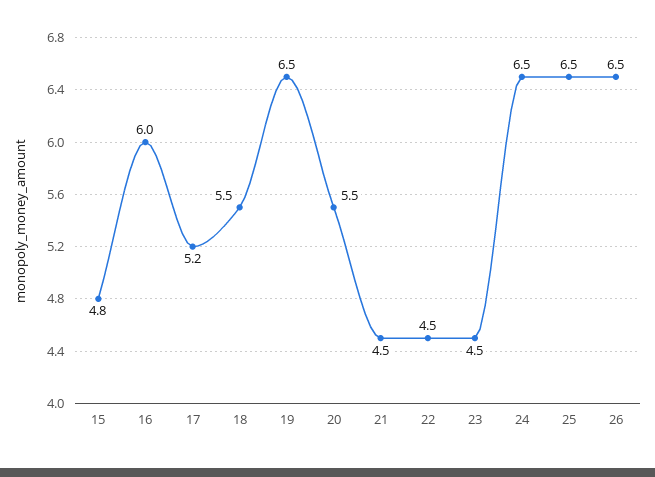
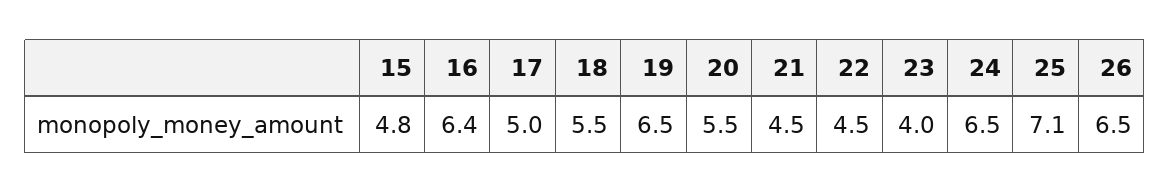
16: 6 -> 6.4
17: 5.2 -> 5
23: 4.5 -> 4
25: 6.5 -> 7.1

